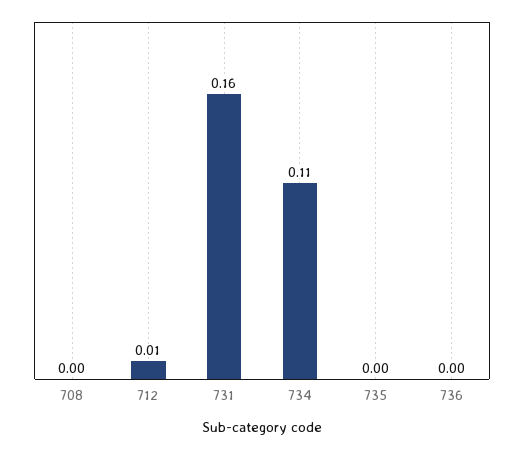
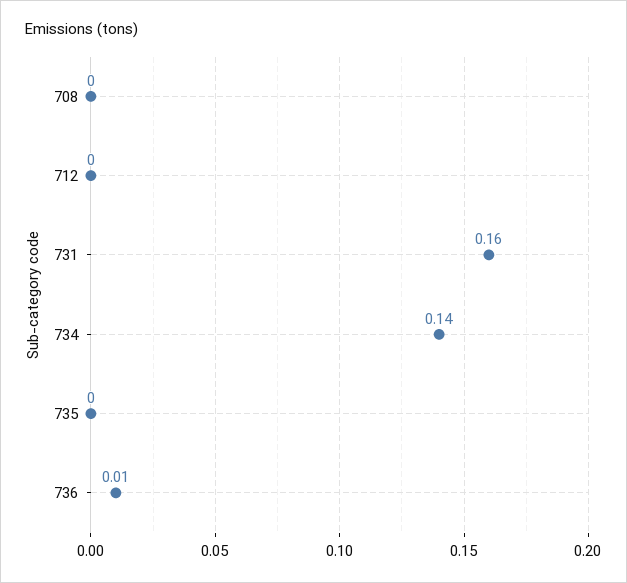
712: 0.01 -> 0
734: 0.11 -> 0.14
736: 0 -> 0.01

